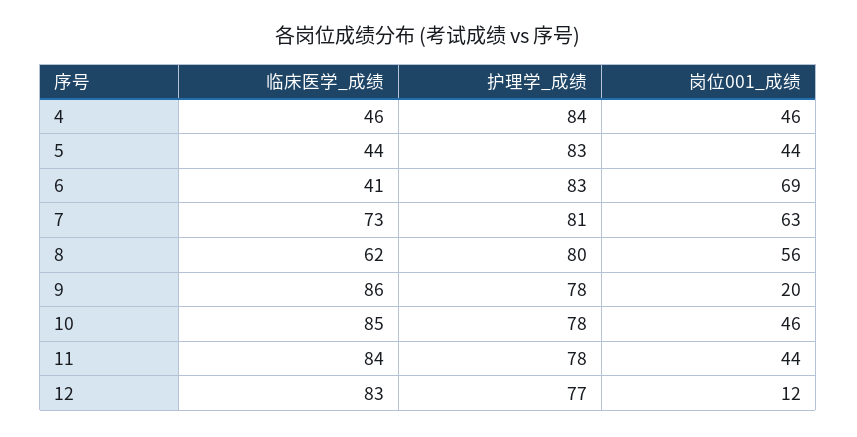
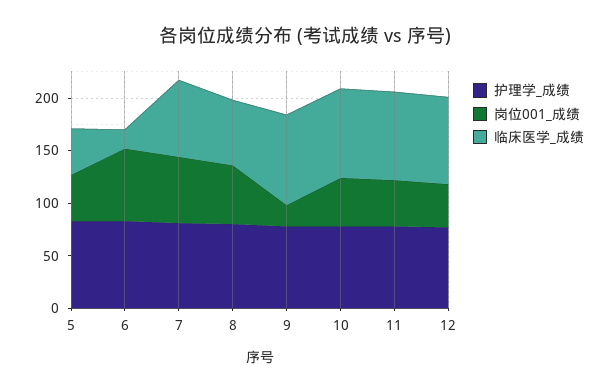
临床医学_成绩, 4: 46 -> none
护理学_成绩, 4: 84 -> none
岗位001_成绩, 4: 46 -> none
临床医学_成绩, 6: 41 -> 20
岗位001_成绩, 12: 12 -> 40

